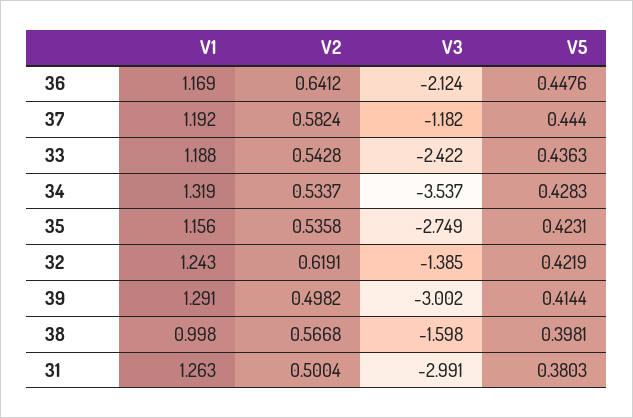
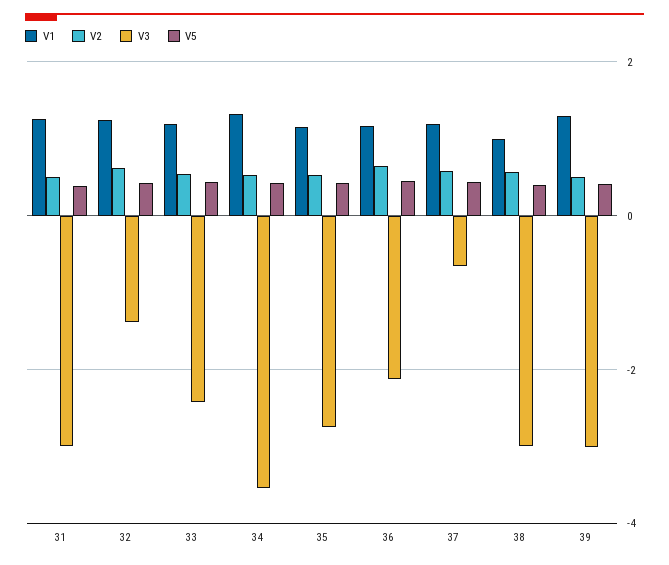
V3, 37: -1.182 -> -0.6
V3, 38: -1.598 -> -3

